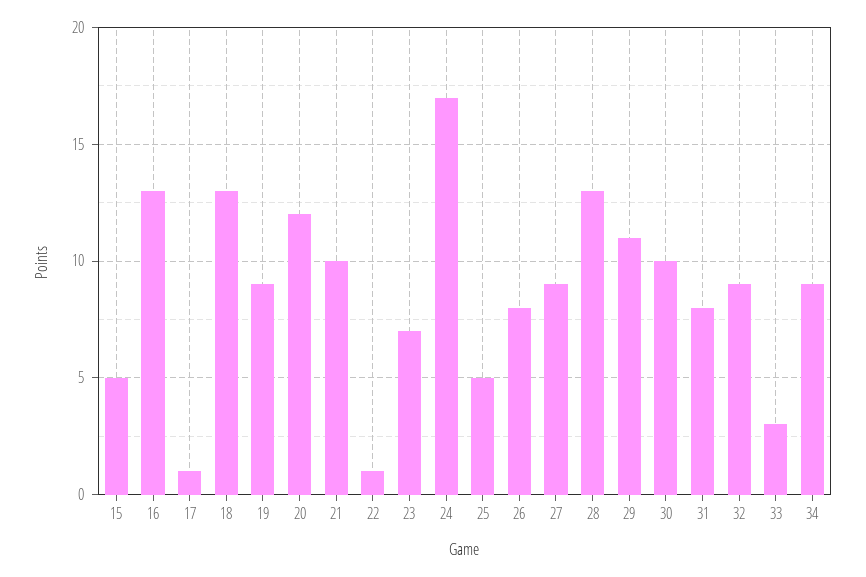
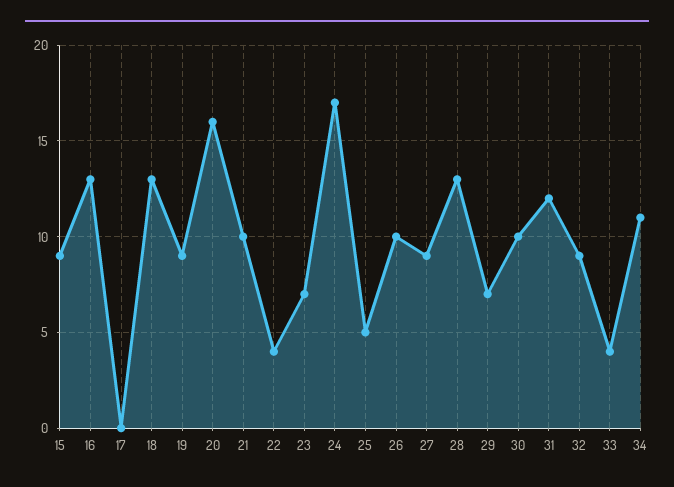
15: 5 -> 9
17: 1 -> 0
20: 12 -> 16
22: 1 -> 4
26: 8 -> 10
29: 11 -> 7
31: 8 -> 12
33: 3 -> 4
34: 9 -> 11

